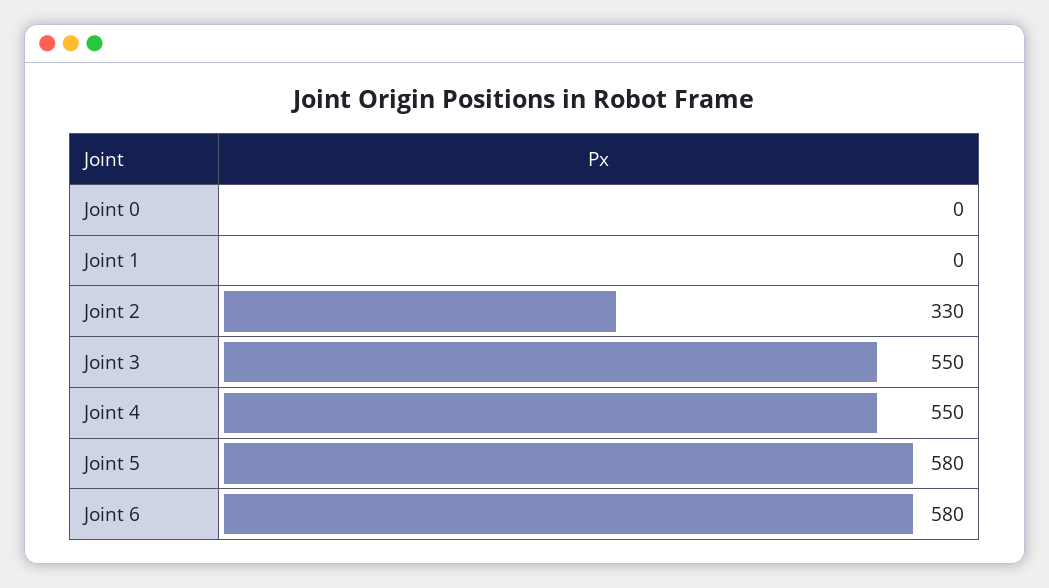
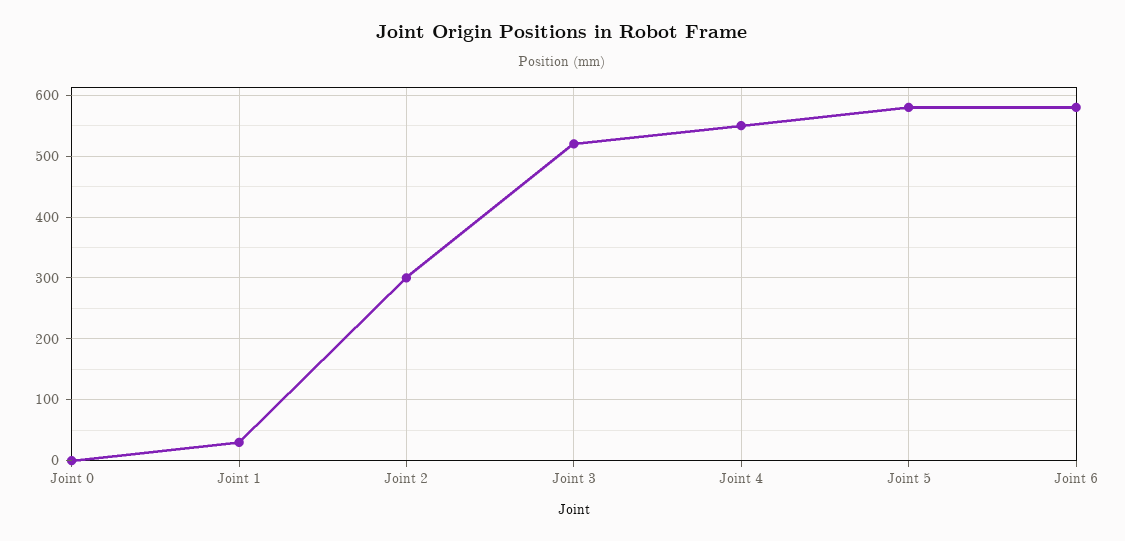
Joint 1: 0 -> 30
Joint 2: 330 -> 300
Joint 3: 550 -> 520

